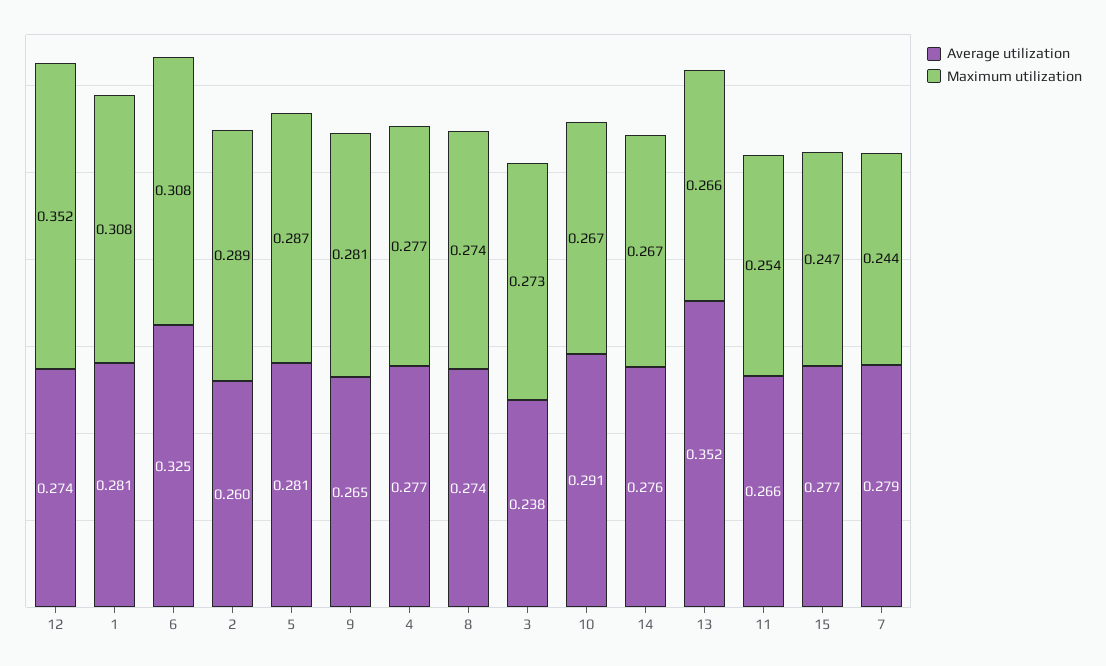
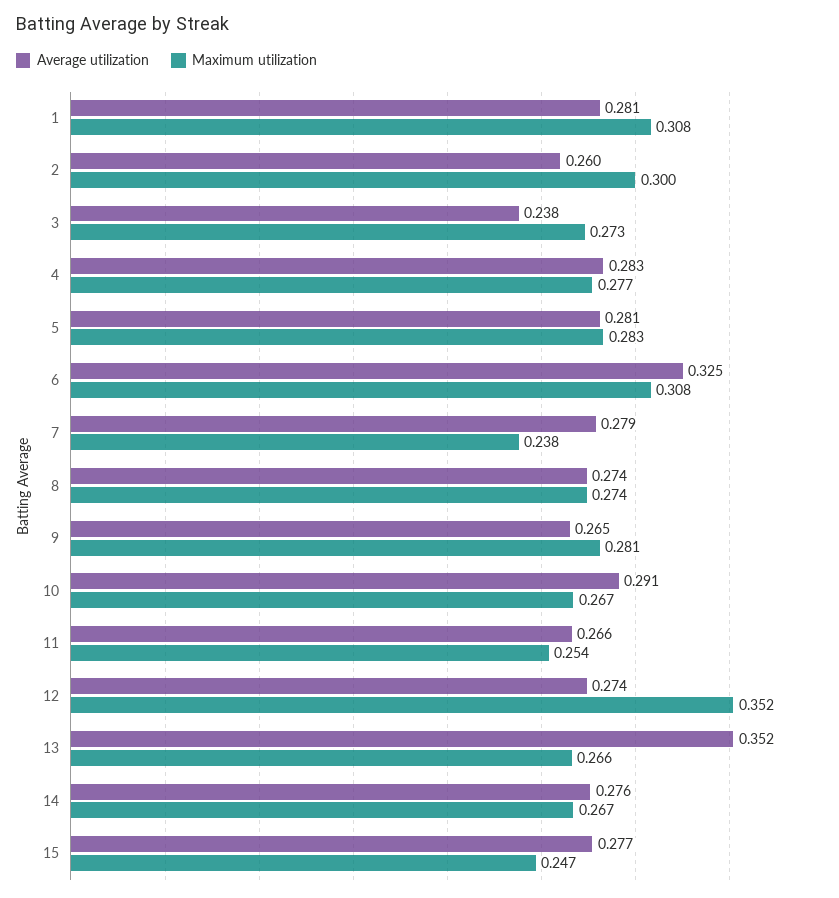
Maximum utilization, 2: 0.289 -> 0.3
Maximum utilization, 5: 0.287 -> 0.283
Average utilization, 4: 0.277 -> 0.283
Maximum utilization, 7: 0.244 -> 0.238

